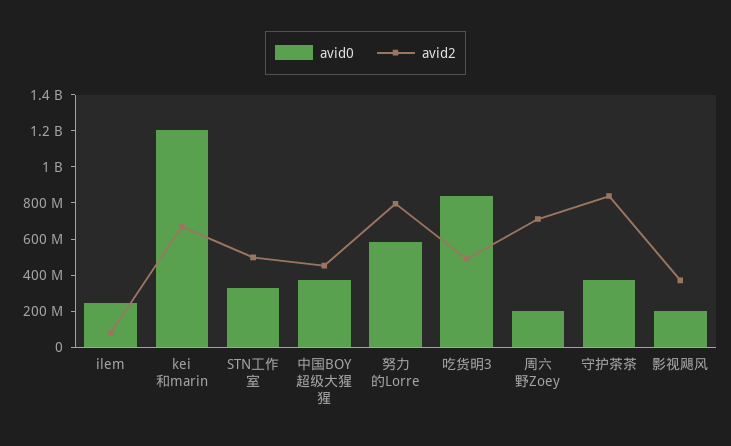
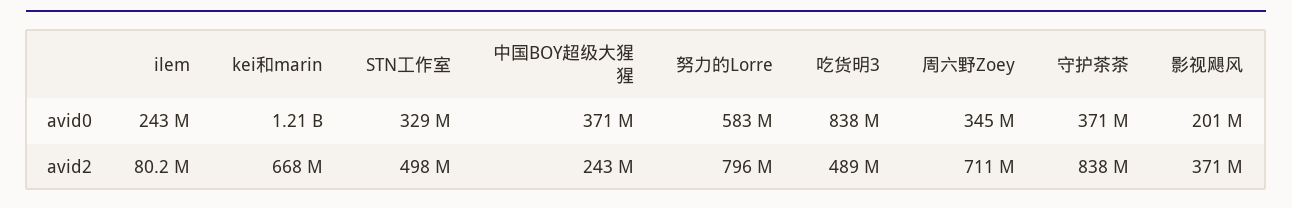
avid2, 中国BOY超级大猩猩: 450000000 -> 243000000
avid0, 周六野Zoey: 200000000 -> 345000000

